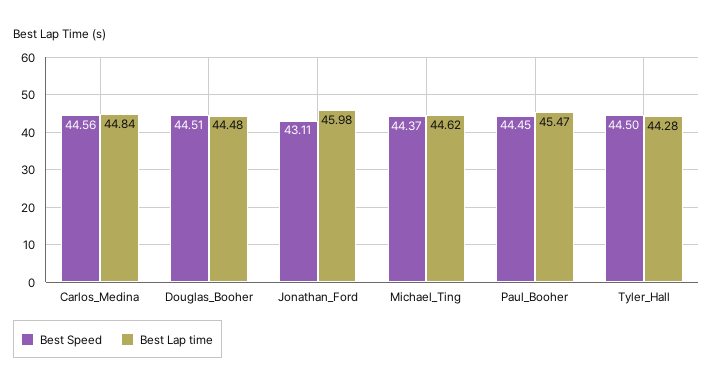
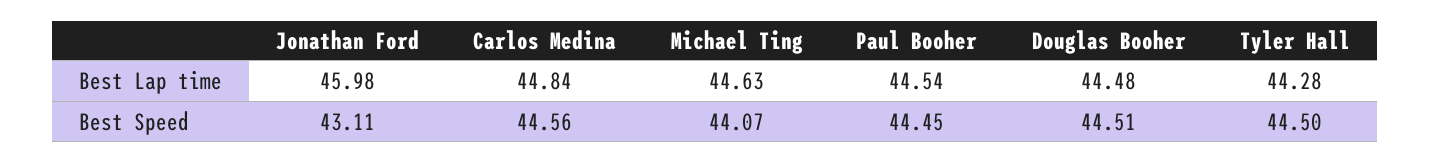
Best Speed, Michael_Ting: 44.37 -> 44.07
Best Lap time, Michael_Ting: 44.62 -> 44.63
Best Lap time, Paul_Booher: 45.47 -> 44.54

